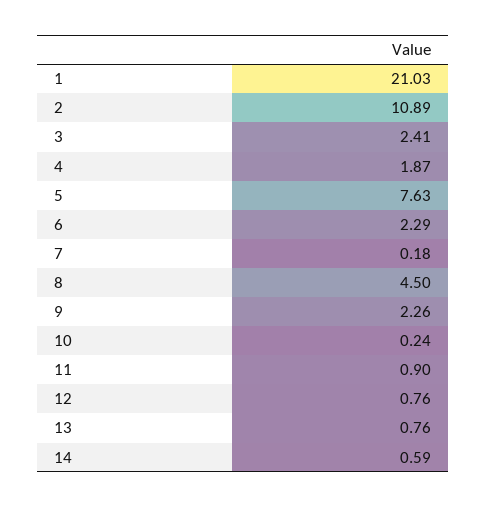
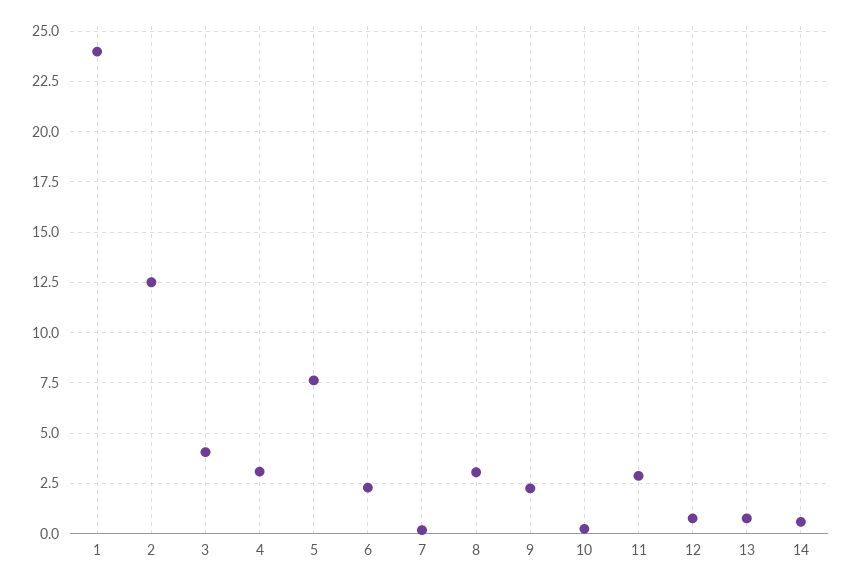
1: 21.03 -> 24
2: 10.89 -> 12.5
3: 2.41 -> 4
4: 1.87 -> 3
8: 4.5 -> 3
11: 0.9 -> 3

